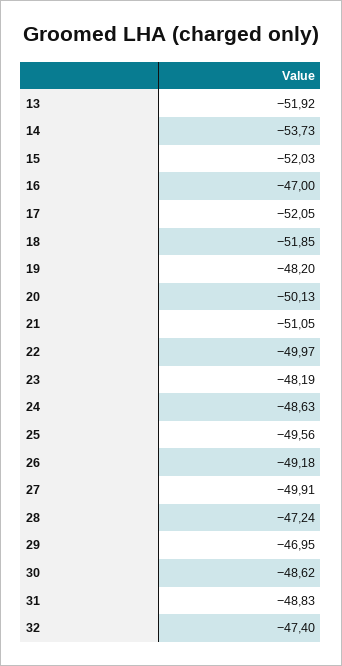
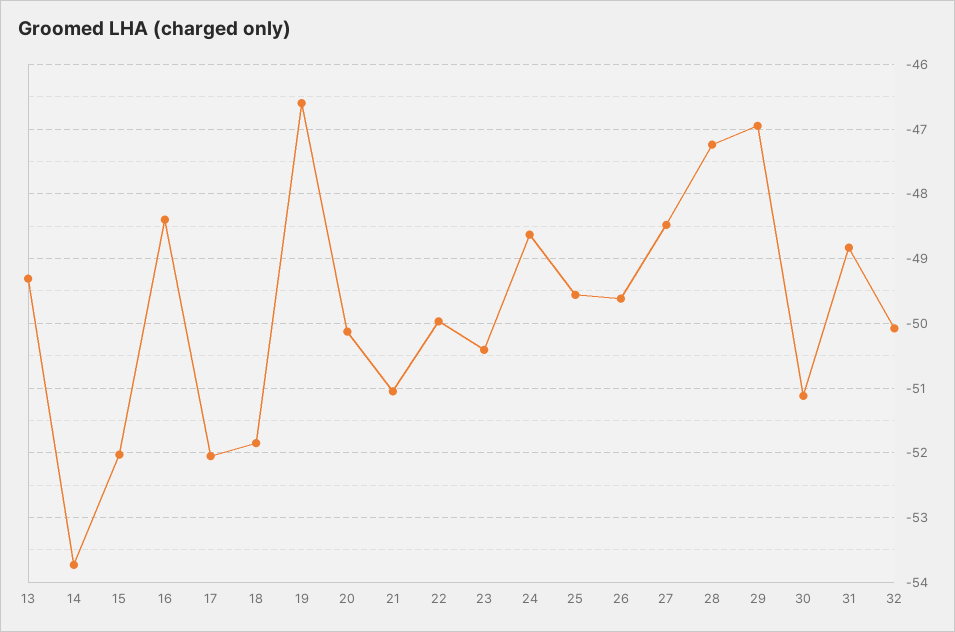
13: -51.92 -> -49.3
16: -47 -> -48.4
19: -48.2 -> -46.6
23: -48.19 -> -50.4
26: -49.18 -> -49.6
27: -49.91 -> -48.5
30: -48.62 -> -51.1
32: -47.4 -> -50.1

